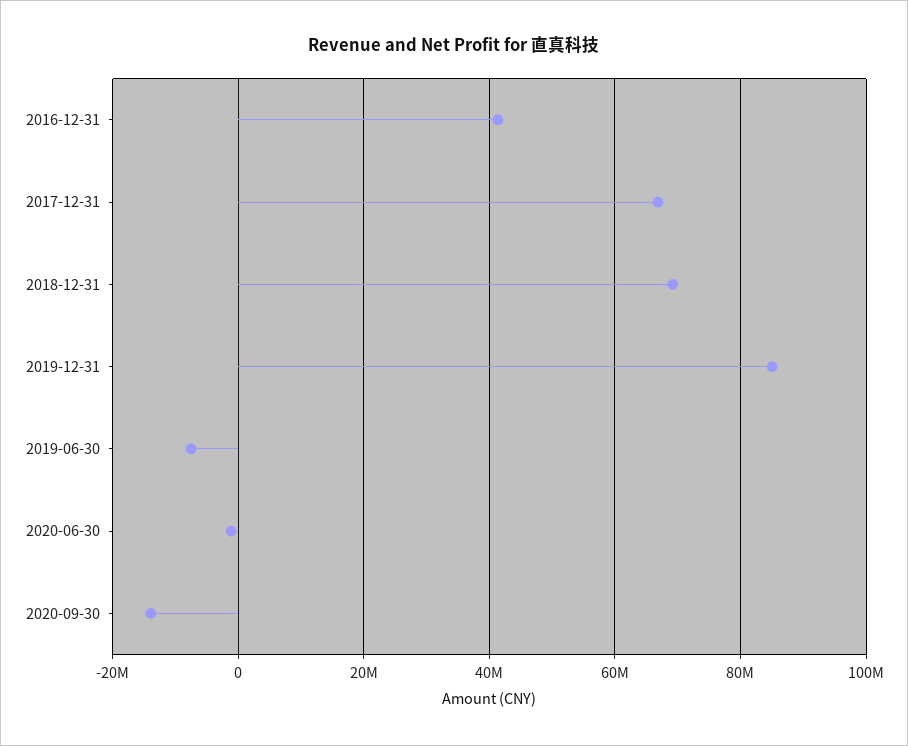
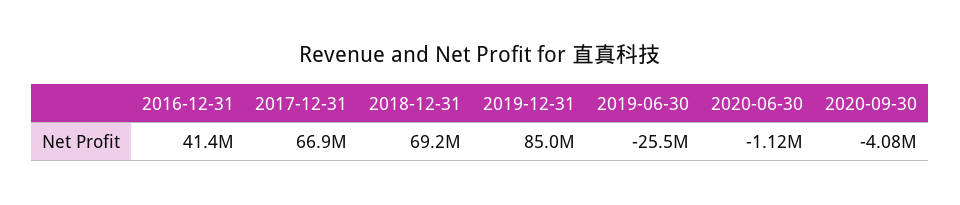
2019-06-30: -8000000 -> -25500000
2020-09-30: -14000000 -> -4080000

